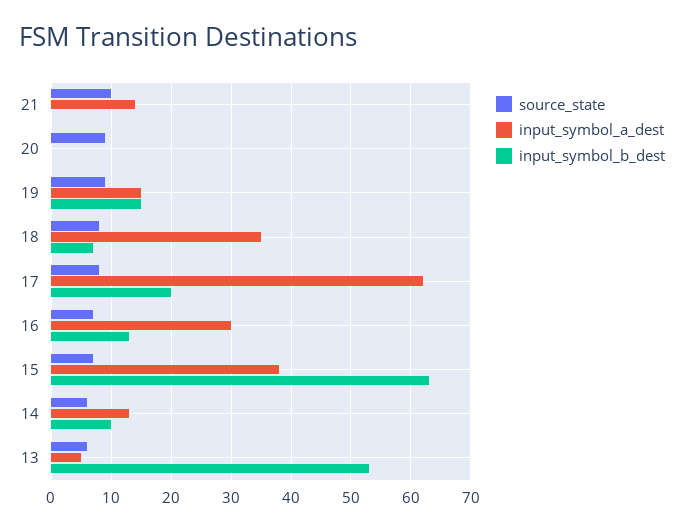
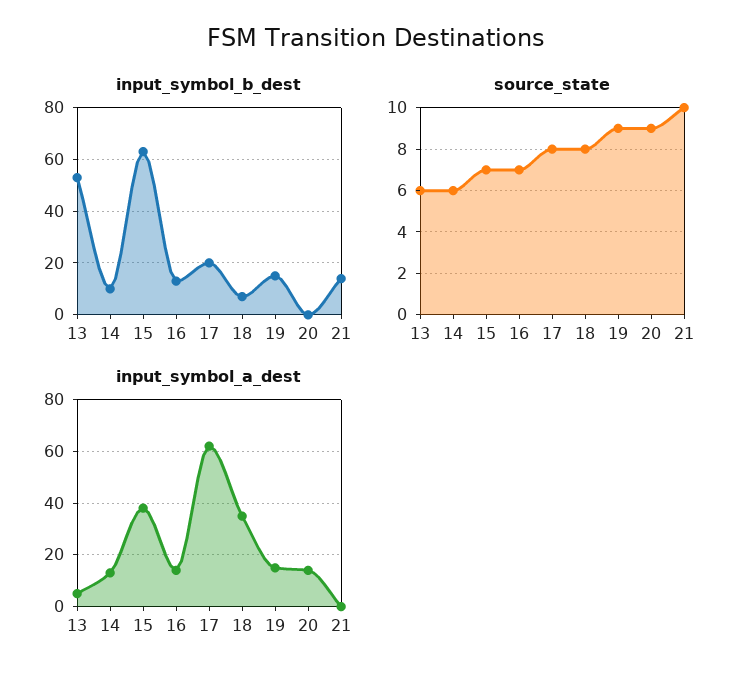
input_symbol_a_dest, 21: 15 -> 0
input_symbol_b_dest, 21: 0 -> 15
input_symbol_a_dest, 20: 0 -> 15
input_symbol_a_dest, 16: 30 -> 15

